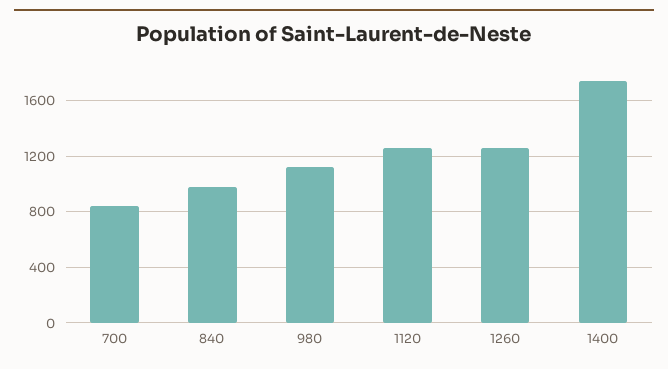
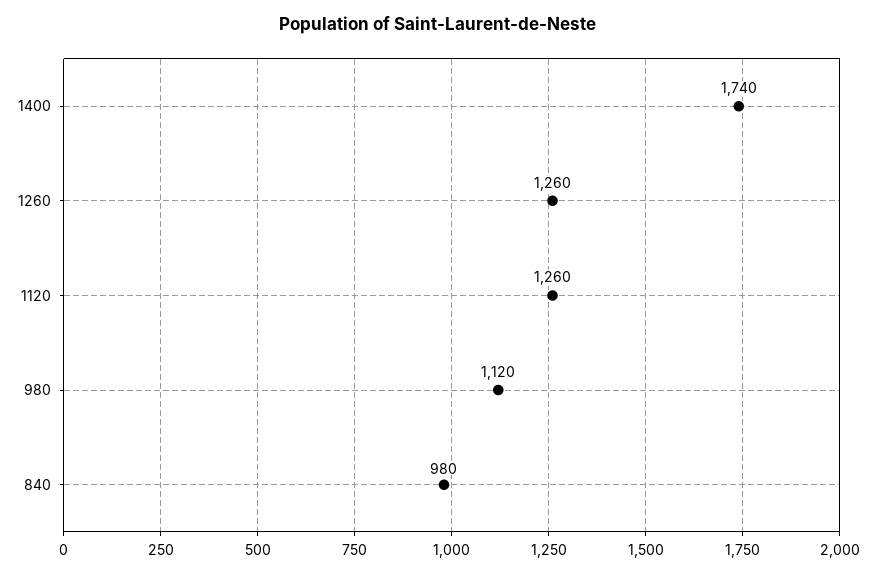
700: 850 -> none

